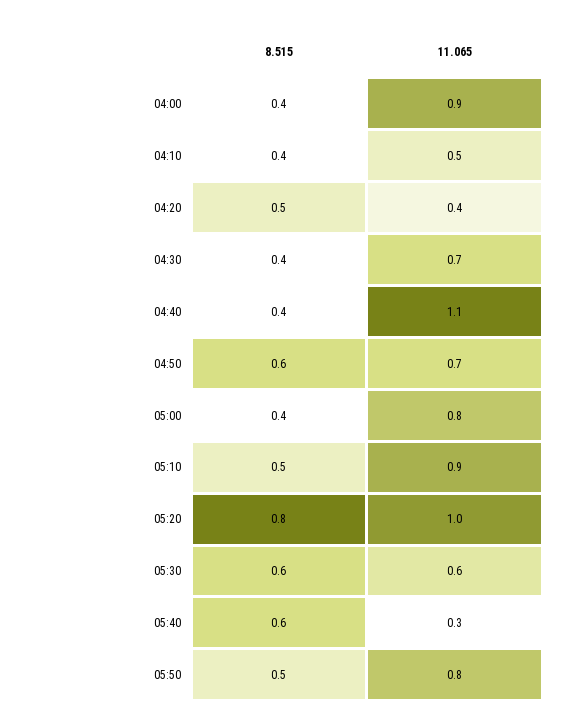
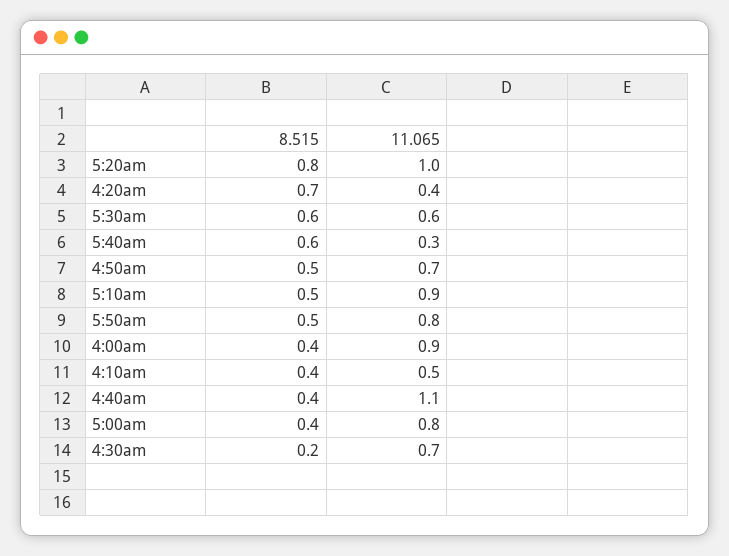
8.515, 04:20: 0.5 -> 0.7
8.515, 04:30: 0.4 -> 0.2
8.515, 04:50: 0.6 -> 0.5

